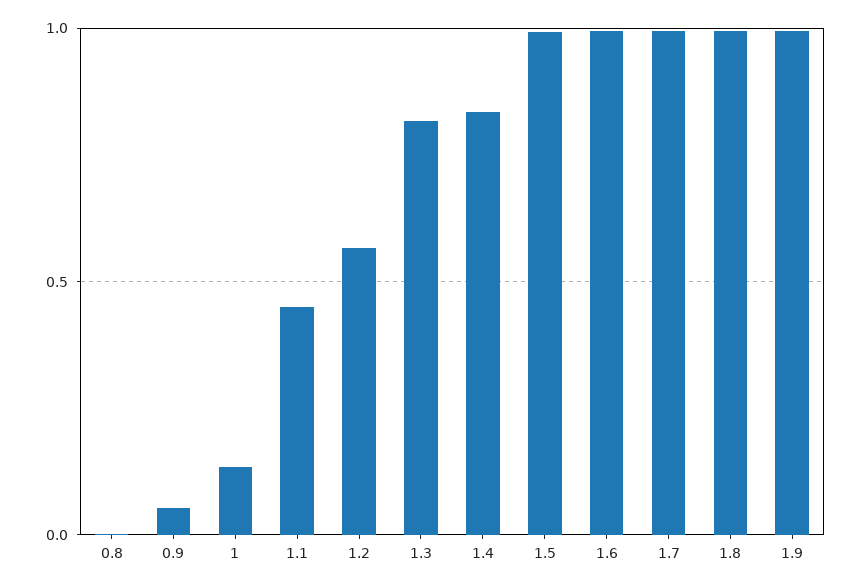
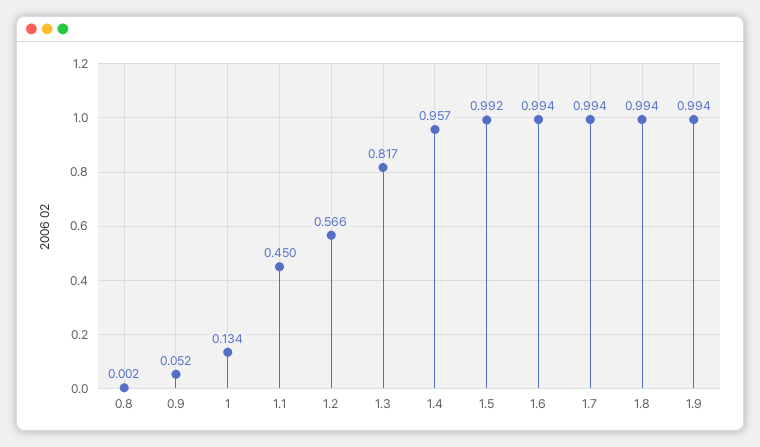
1.4: 0.85 -> 0.957

